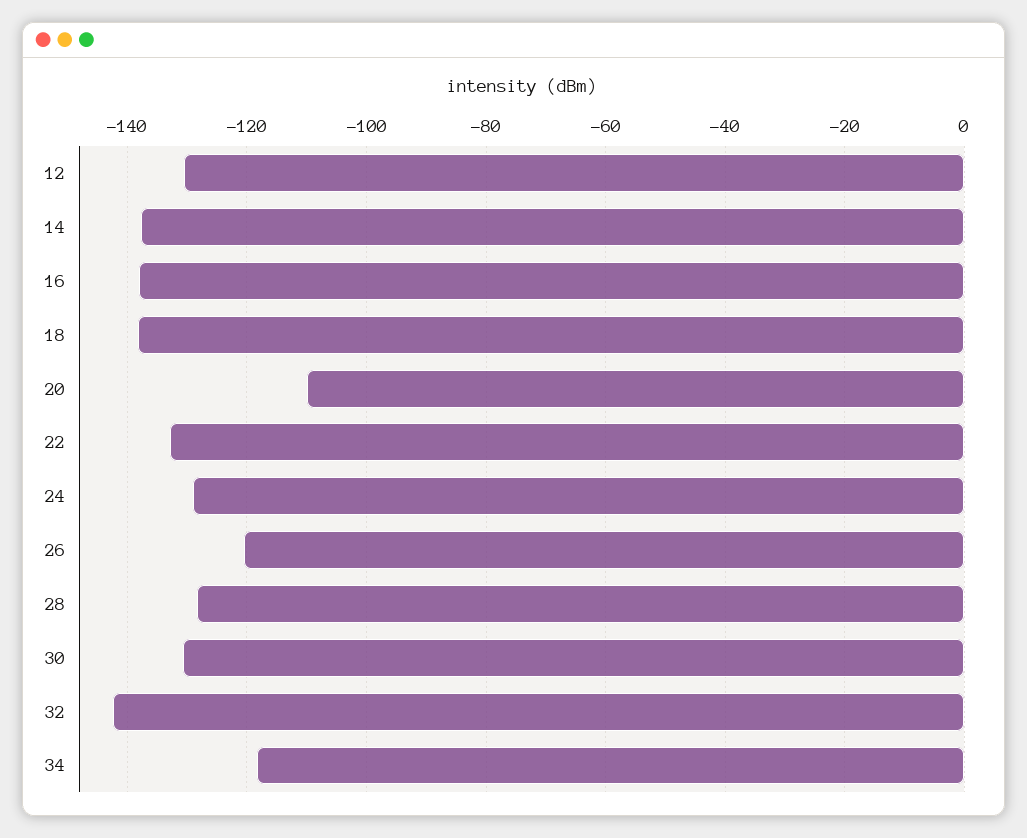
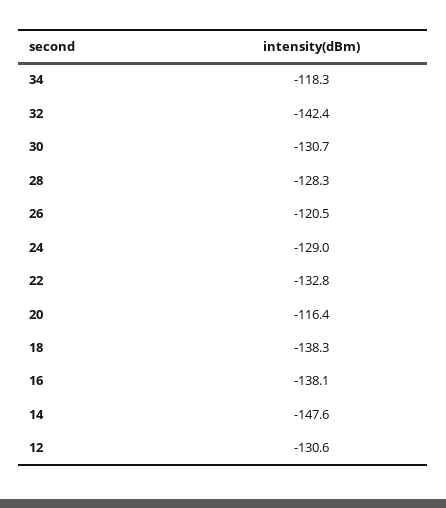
14: -138 -> -147.6
20: -110 -> -116.4

